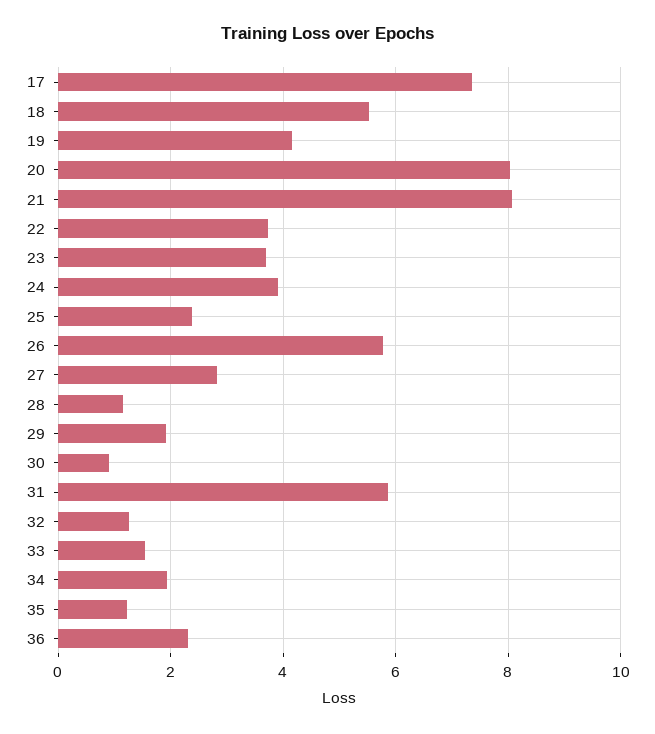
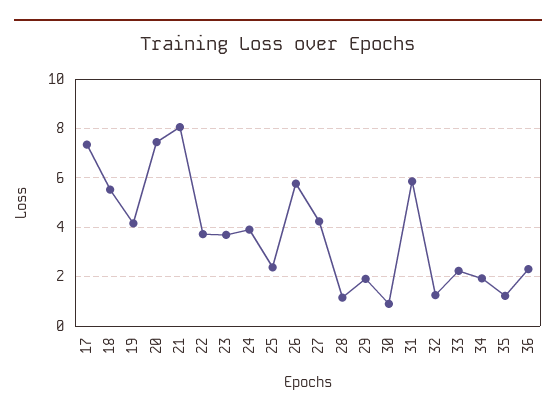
20: 8 -> 7.5
27: 2.8 -> 4.25
33: 1.6 -> 2.25

